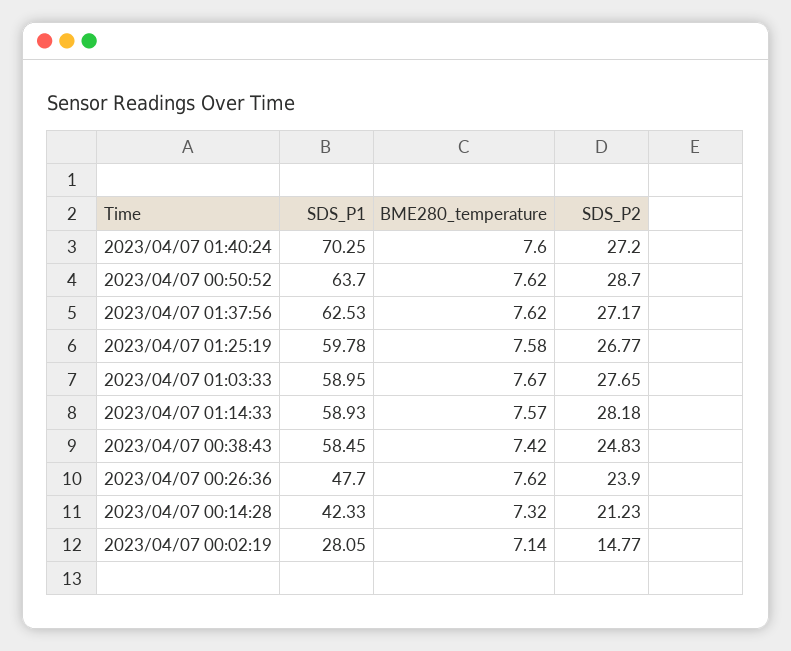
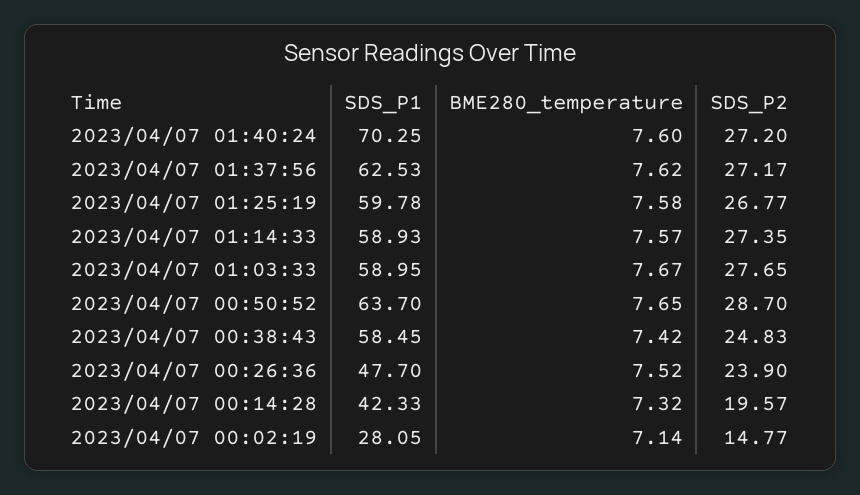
BME280_temperature, 2023/04/07 00:50:52: 7.62 -> 7.65
SDS_P2, 2023/04/07 01:14:33: 28.18 -> 27.35
BME280_temperature, 2023/04/07 00:26:36: 7.62 -> 7.52
SDS_P2, 2023/04/07 00:14:28: 21.23 -> 19.57

